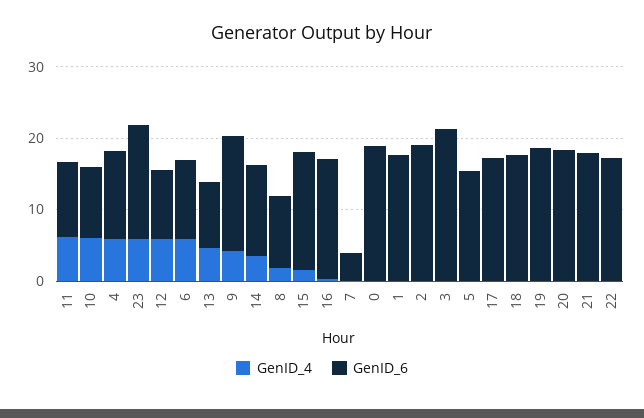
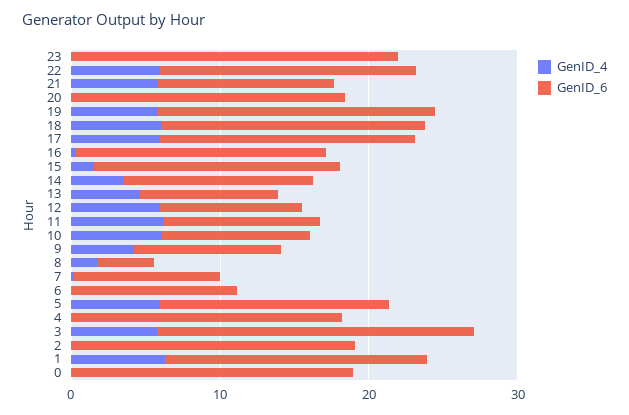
GenID_4, 4: 6 -> 0
GenID_6, 4: 12 -> 18
GenID_4, 23: 6 -> 0
GenID_6, 23: 16 -> 22
GenID_4, 6: 6 -> 0
GenID_6, 9: 16 -> 10
GenID_6, 8: 10 -> 4
GenID_6, 7: 4 -> 10
GenID_4, 1: 0 -> 6
GenID_4, 3: 0 -> 6
GenID_4, 5: 0 -> 6
GenID_4, 17: 0 -> 6
GenID_4, 18: 0 -> 6
GenID_4, 19: 0 -> 6
GenID_4, 21: 0 -> 6
GenID_6, 21: 18 -> 12
GenID_4, 22: 0 -> 6

